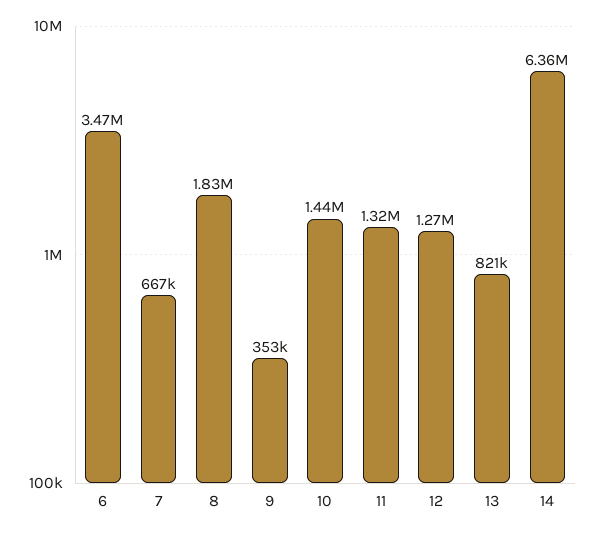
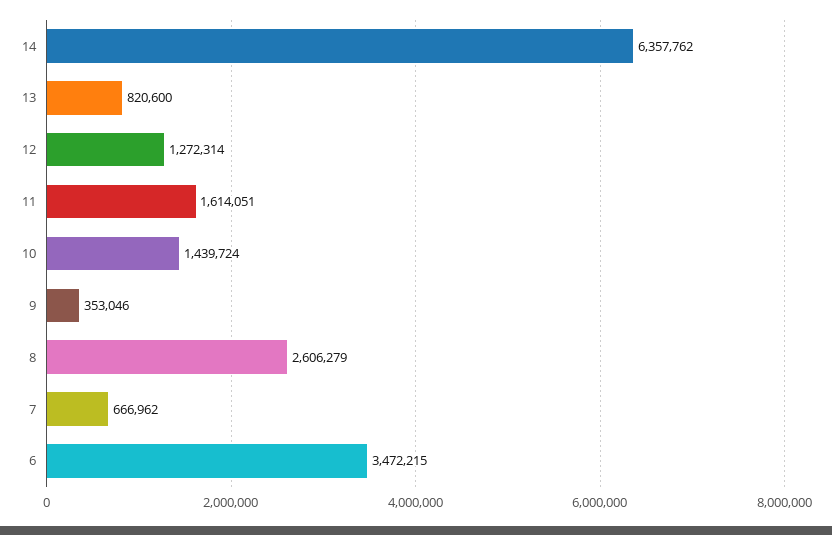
8: 1830000 -> 2606279
11: 1320000 -> 1614051

